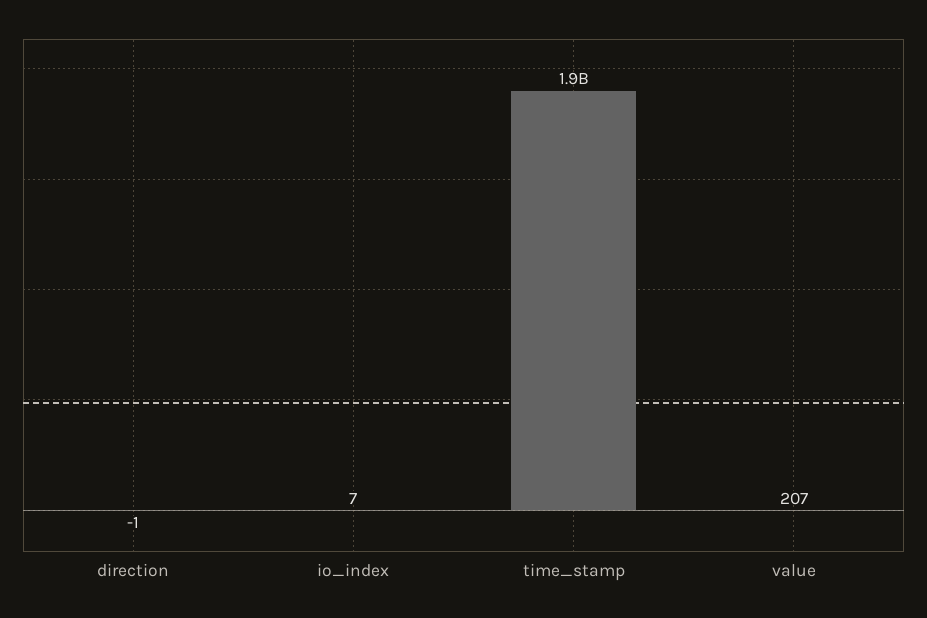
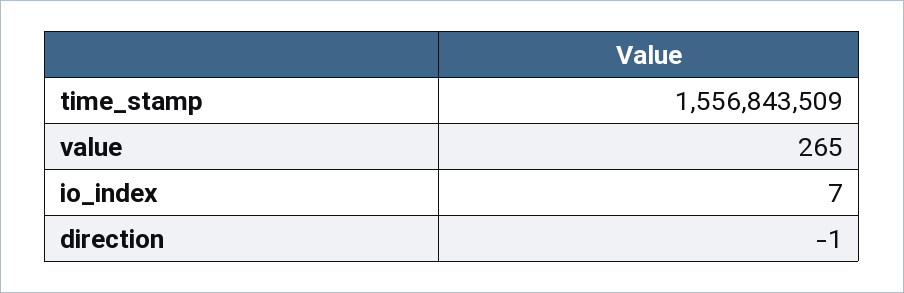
time_stamp: 1900000000 -> 1556843509
value: 207 -> 265

